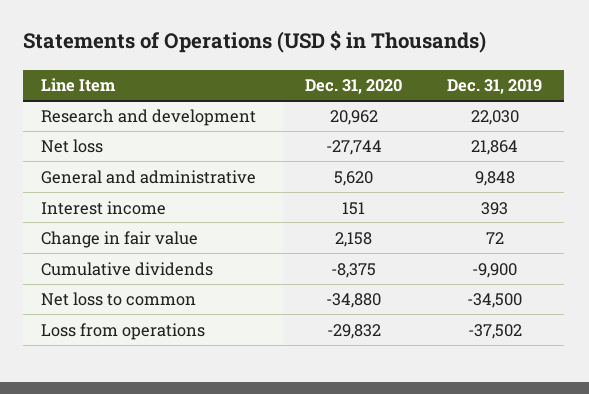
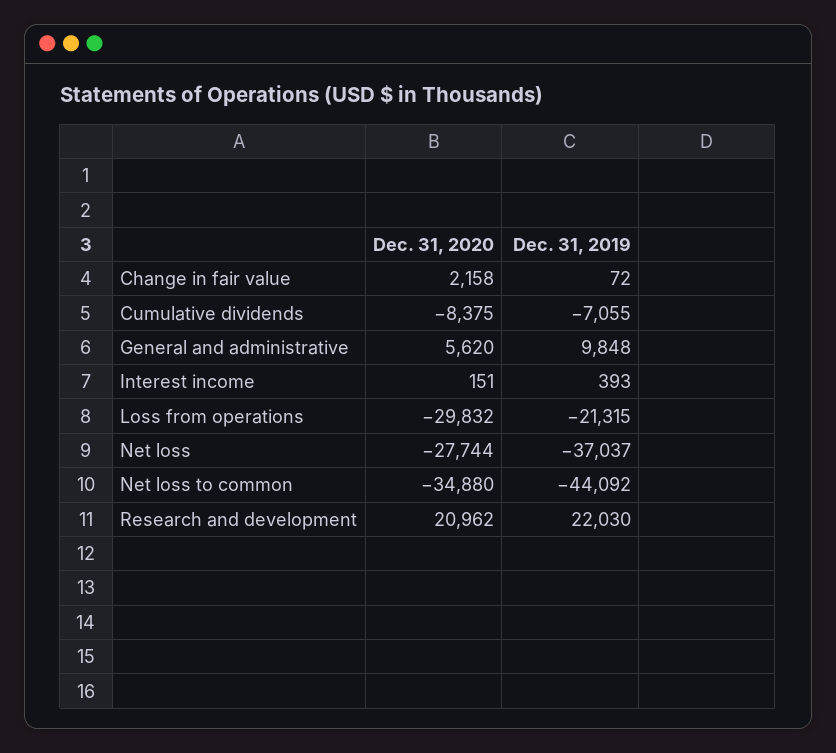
Dec. 31, 2019, Net loss: 21864 -> -37037
Dec. 31, 2019, Cumulative dividends: -9900 -> -7055
Dec. 31, 2019, Net loss to common: -34500 -> -44092
Dec. 31, 2019, Loss from operations: -37502 -> -21315

